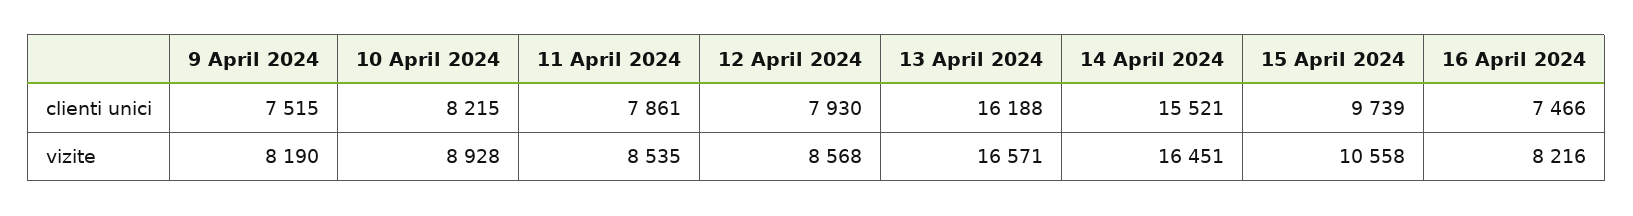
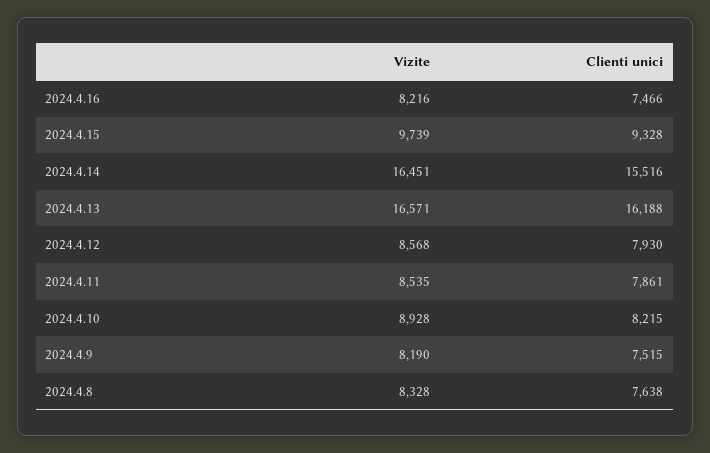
14 April 2024, clienti unici: 15521 -> 15516
15 April 2024, clienti unici: 9739 -> 9328
15 April 2024, vizite: 10558 -> 9739
2024.4.8, vizite: none -> 8328
2024.4.8, clienti unici: none -> 7638

